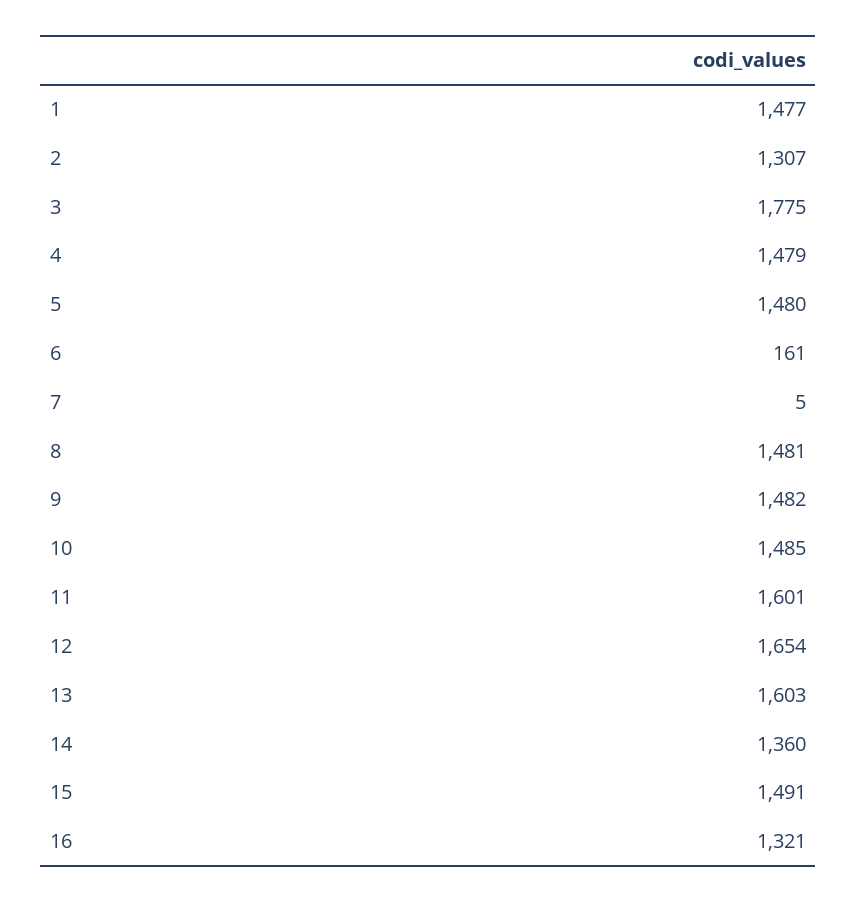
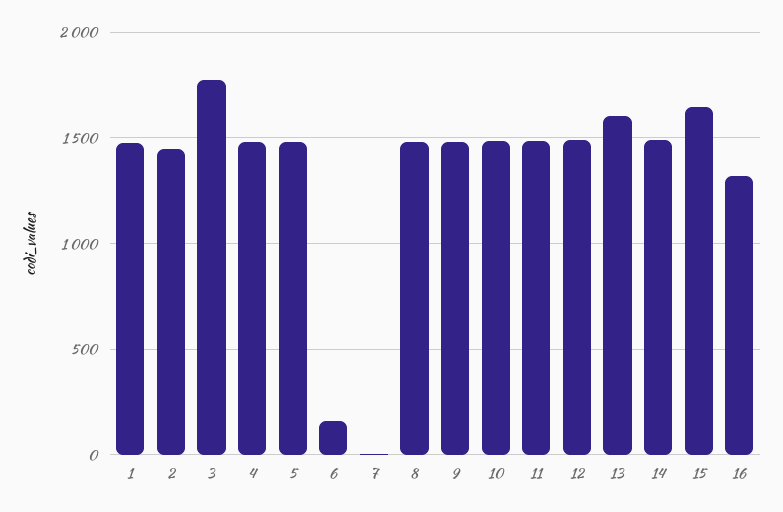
2: 1307 -> 1450
11: 1601 -> 1500
12: 1654 -> 1500
14: 1360 -> 1500
15: 1491 -> 1650

